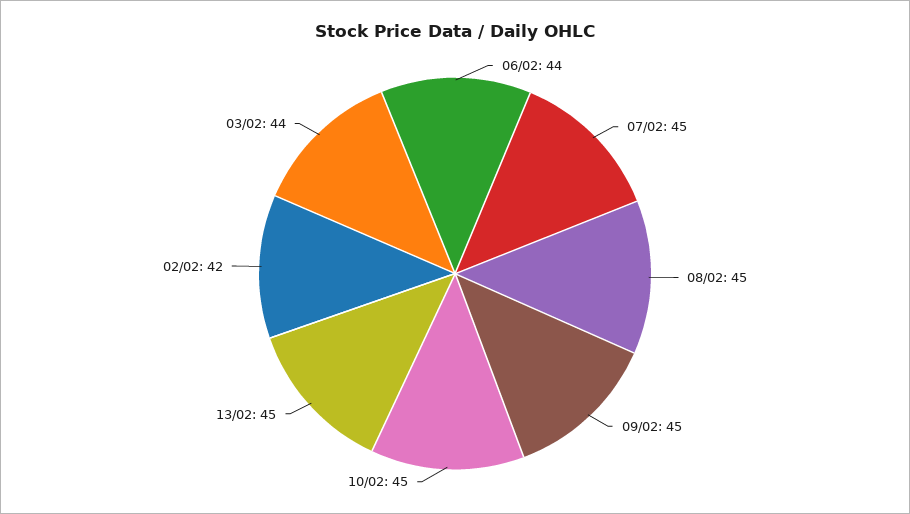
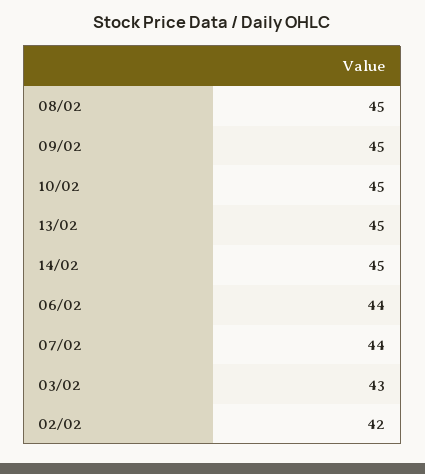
07/02: 45 -> 44
03/02: 44 -> 43
14/02: none -> 45

